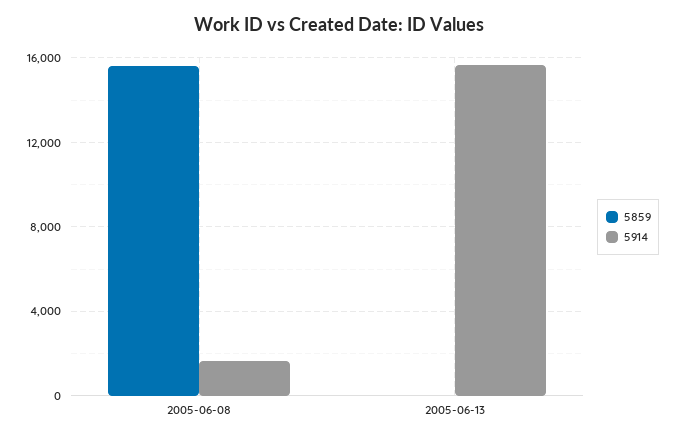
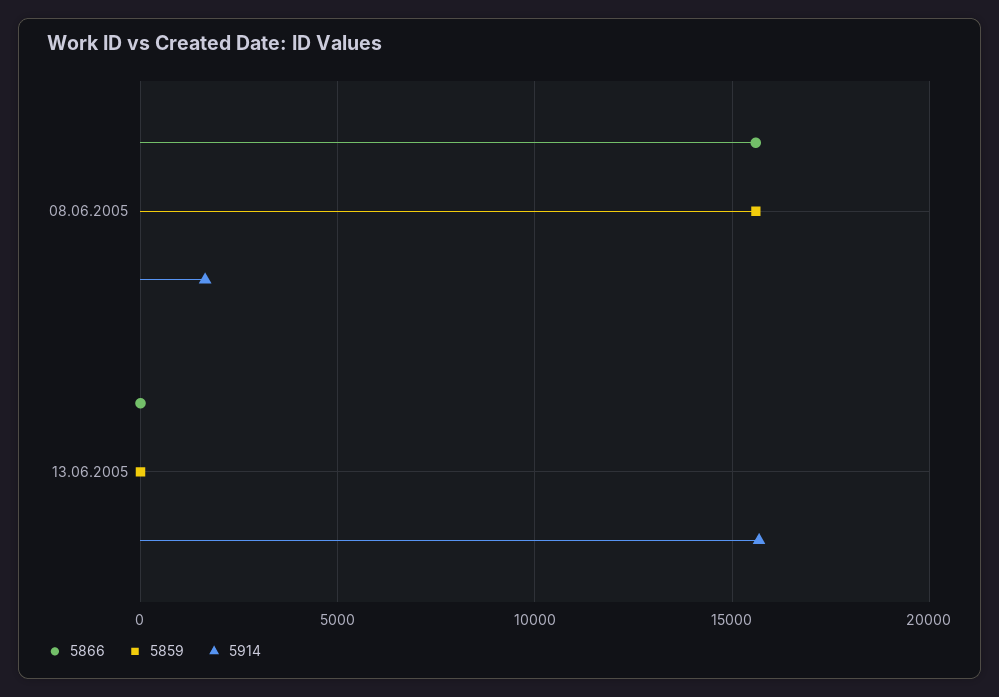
5866, 2005-06-08: none -> 15500
5866, 2005-06-13: none -> 0

